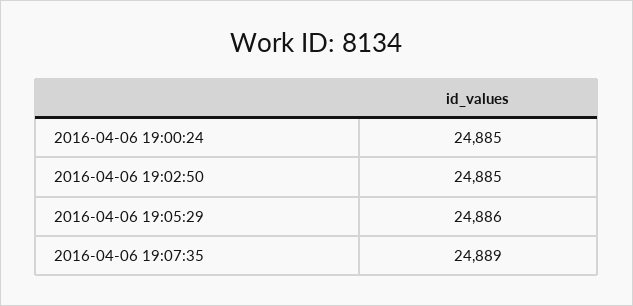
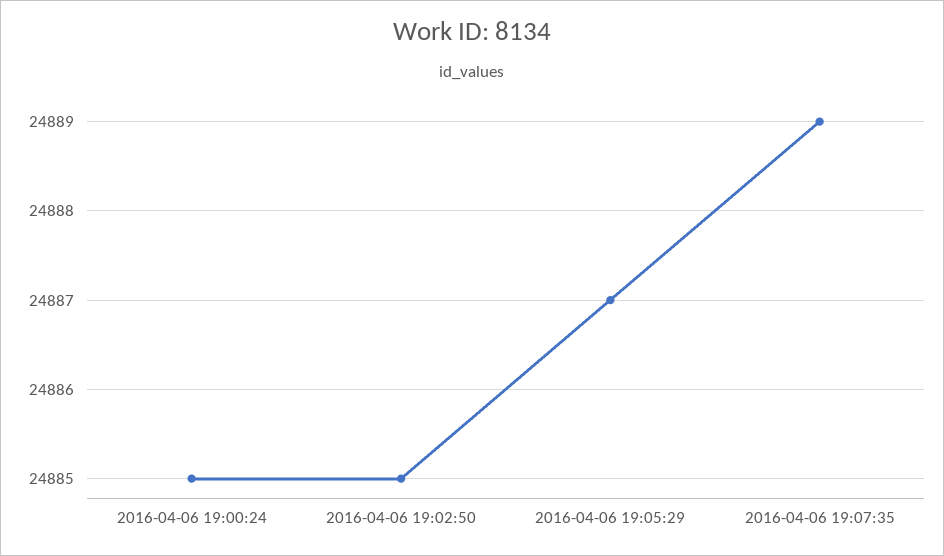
2016-04-06 19:05:29: 24886 -> 24887

